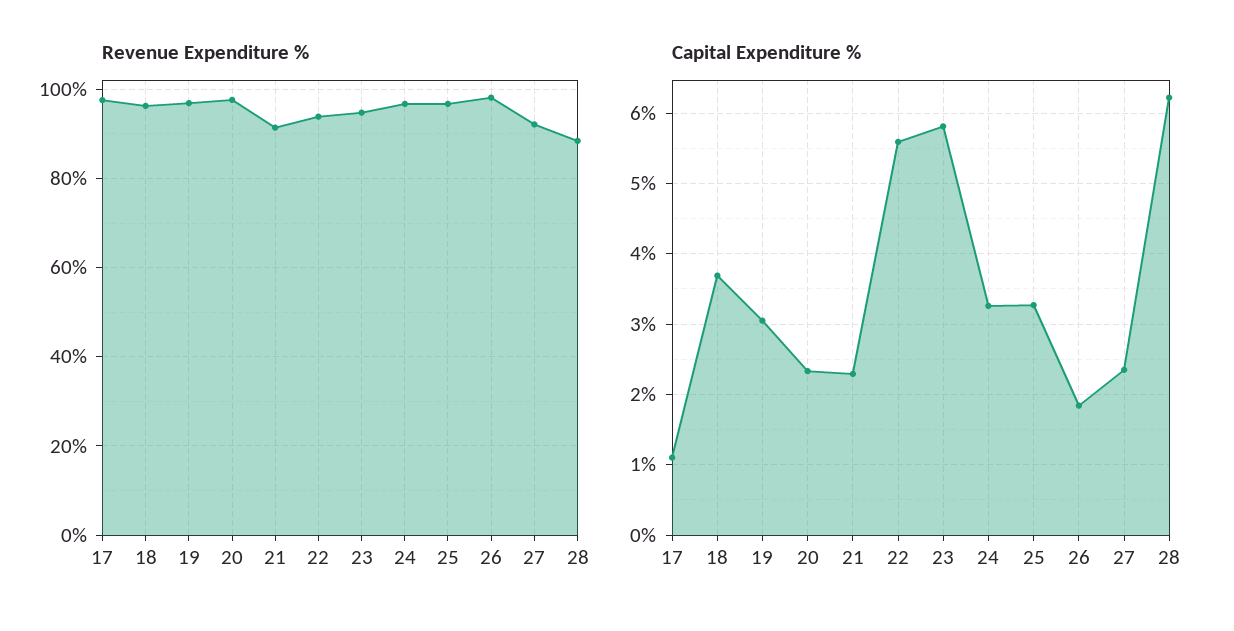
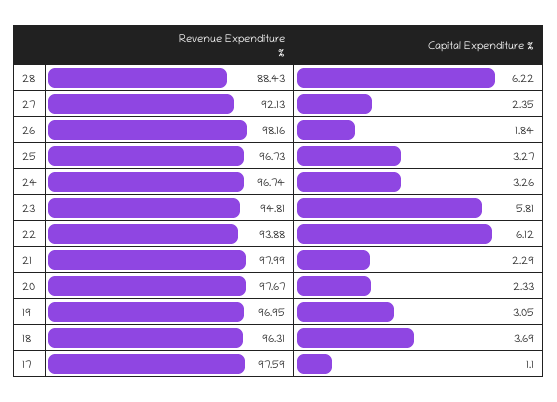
Revenue Expenditure %, 21: 92 -> 97.99
Capital Expenditure %, 22: 5.6 -> 6.12

